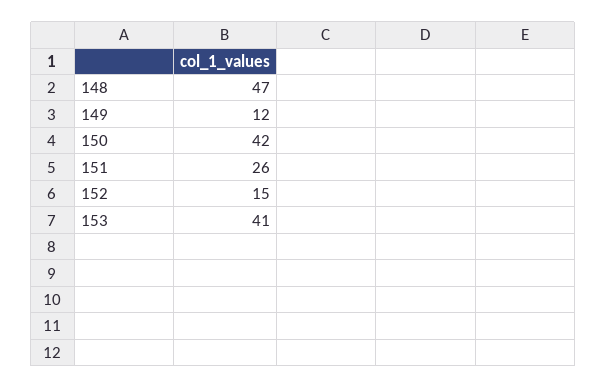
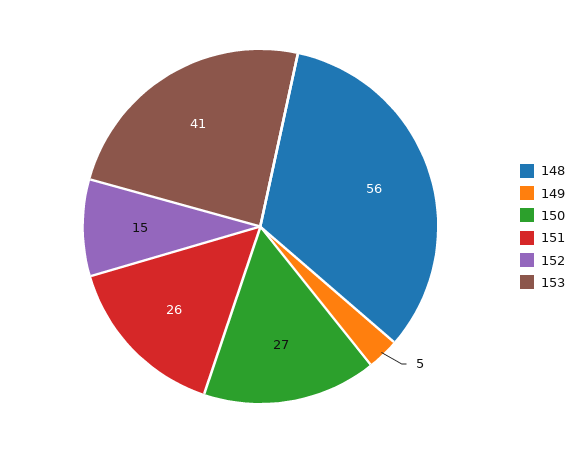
148: 47 -> 56
149: 12 -> 5
150: 42 -> 27

